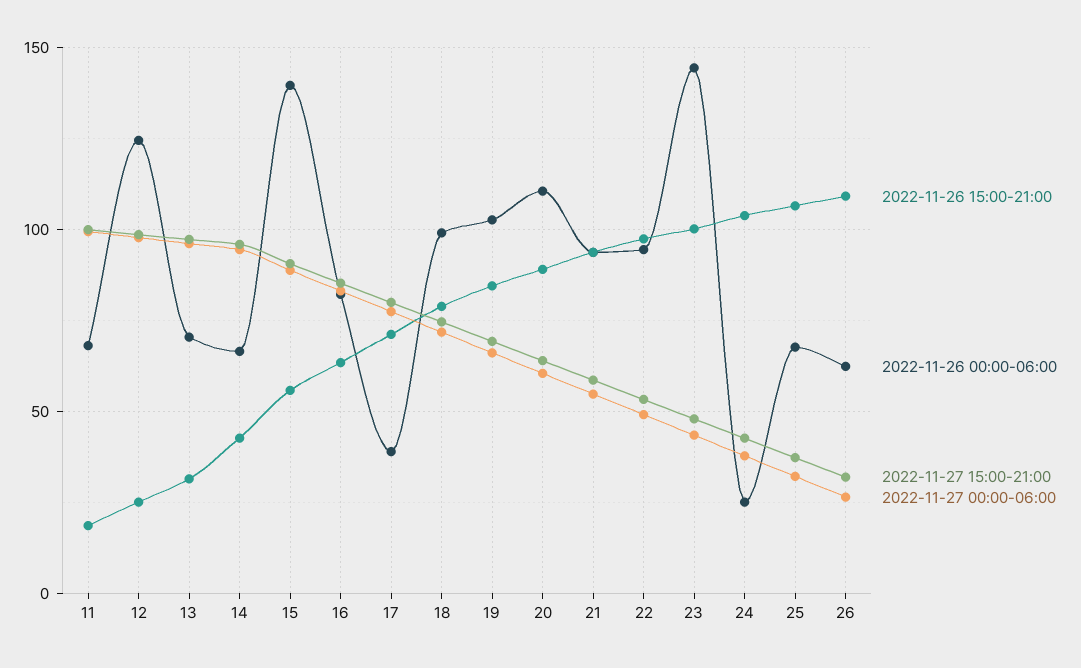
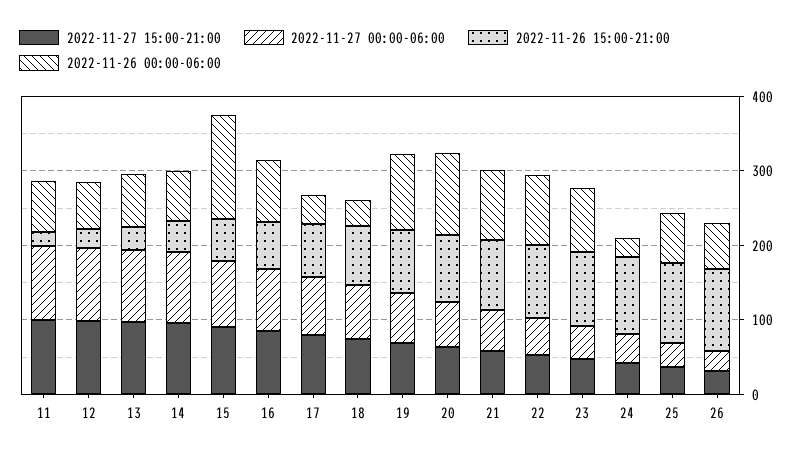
2022-11-26 00:00-06:00, 12: 125 -> 60
2022-11-26 00:00-06:00, 18: 100 -> 40
2022-11-26 00:00-06:00, 23: 145 -> 80

